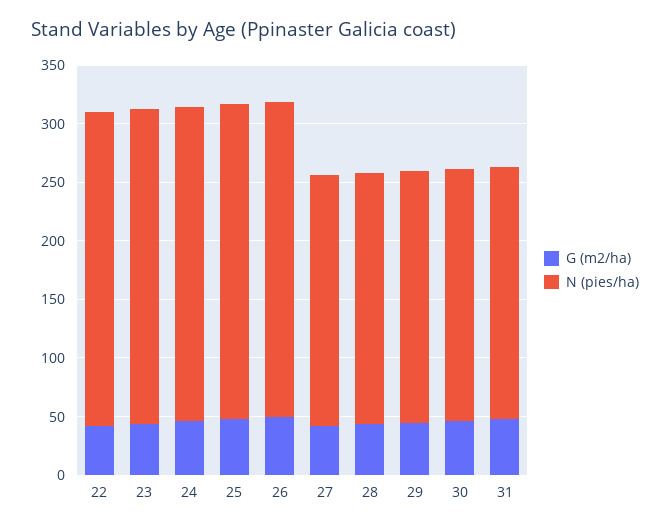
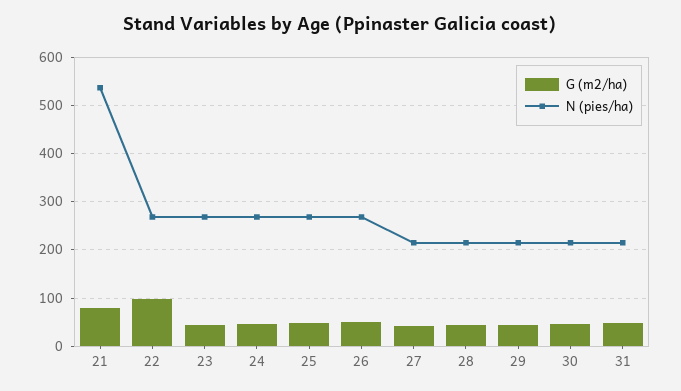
G (m2/ha), 22: 40 -> 100
G (m2/ha), 21: none -> 80
N (pies/ha), 21: none -> 540

